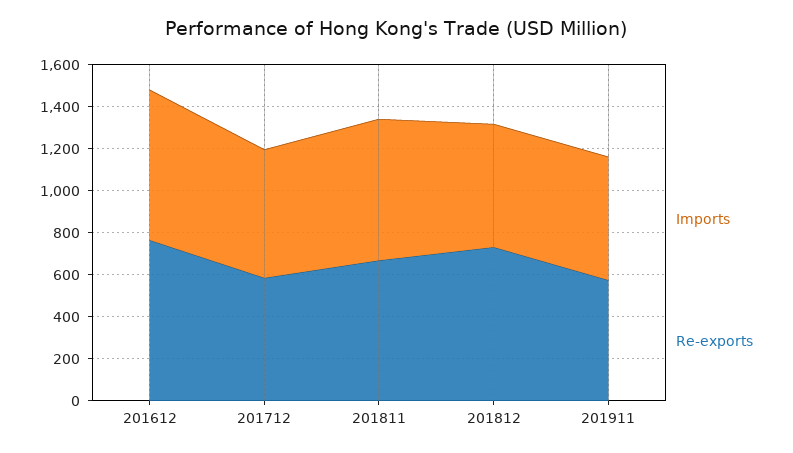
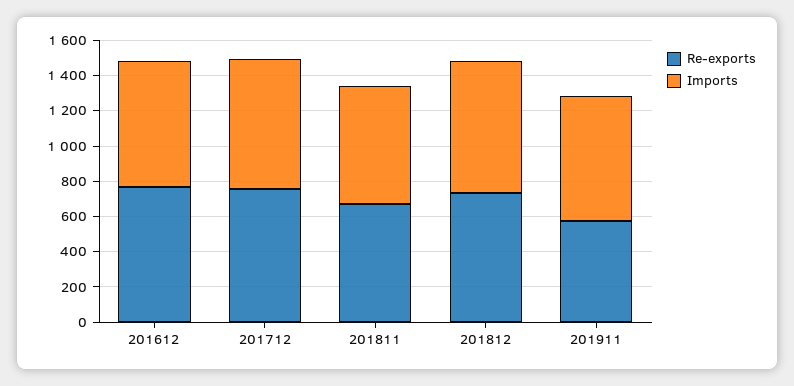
Imports, 201712: 600 -> 750
Re-exports, 201712: 600 -> 750
Imports, 201812: 600 -> 750
Imports, 201911: 600 -> 700

